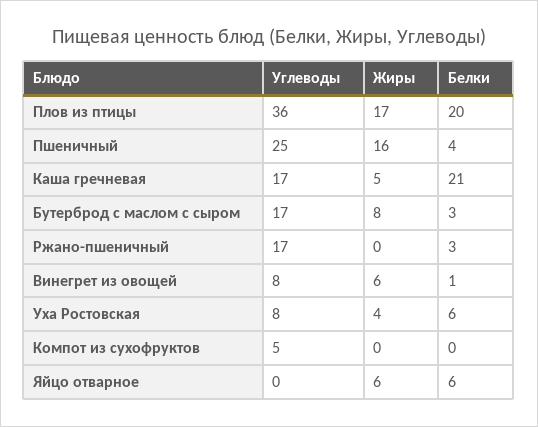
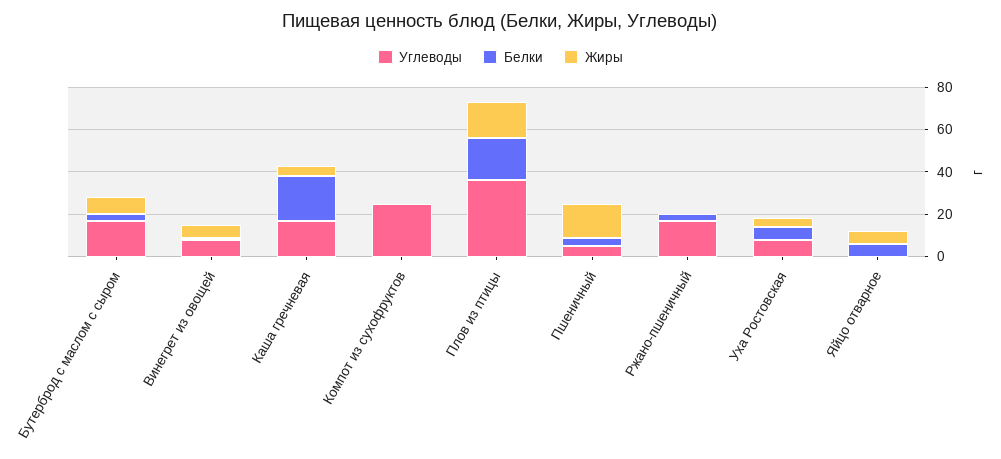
Углеводы, Пшеничный: 25 -> 5
Углеводы, Компот из сухофруктов: 5 -> 25

